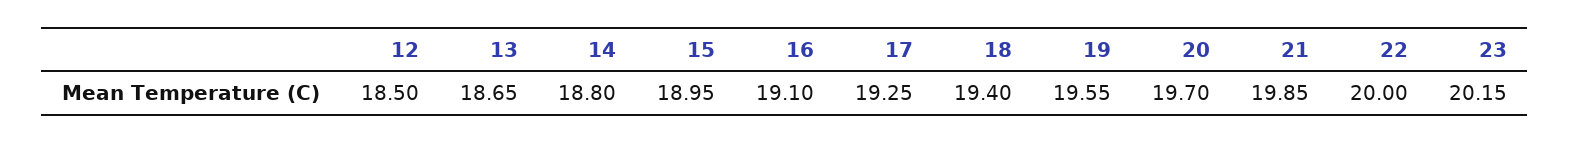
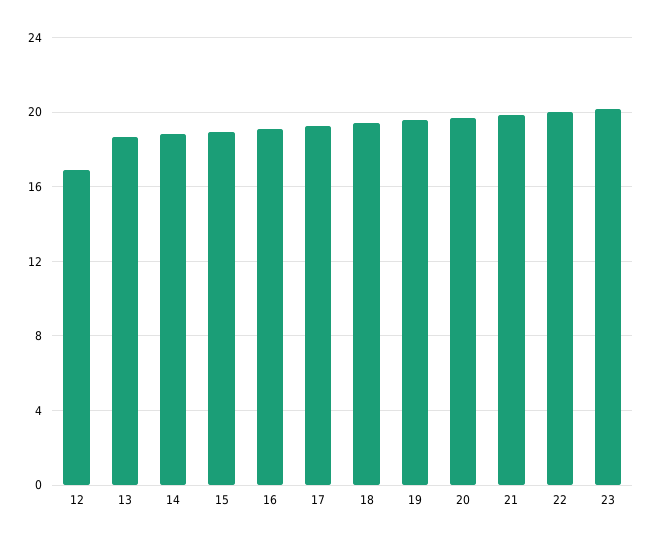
12: 18.5 -> 17

